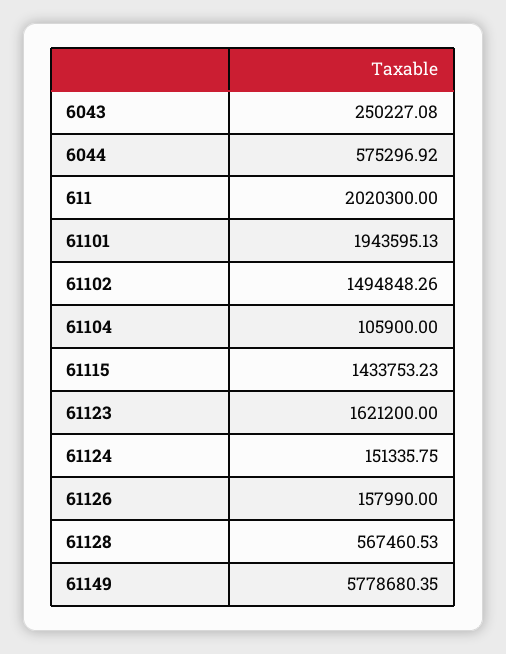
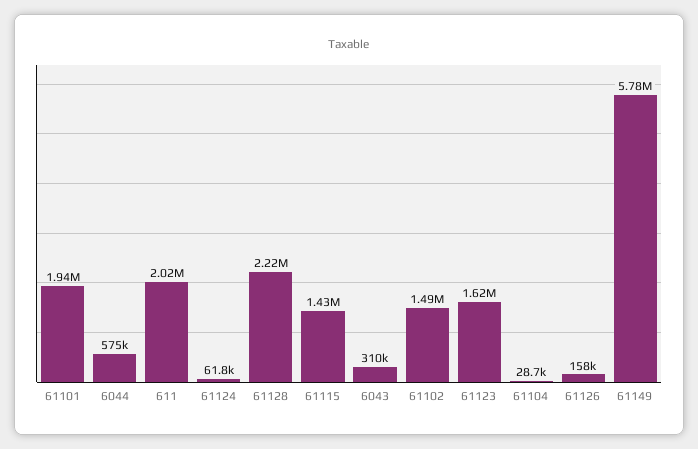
6043: 250227.08 -> 310000
61104: 105900 -> 28700
61124: 151335.75 -> 61800
61128: 567460.53 -> 2220000

